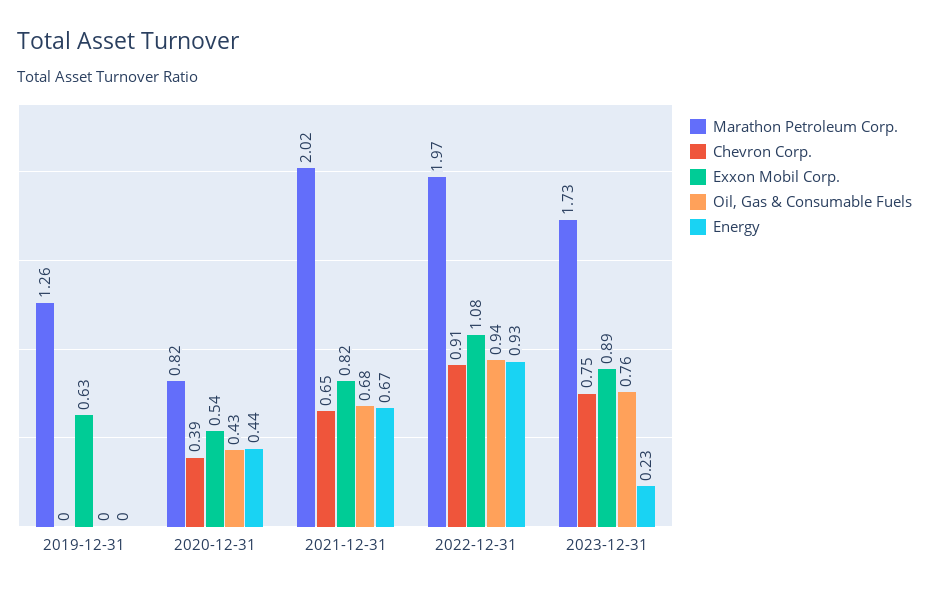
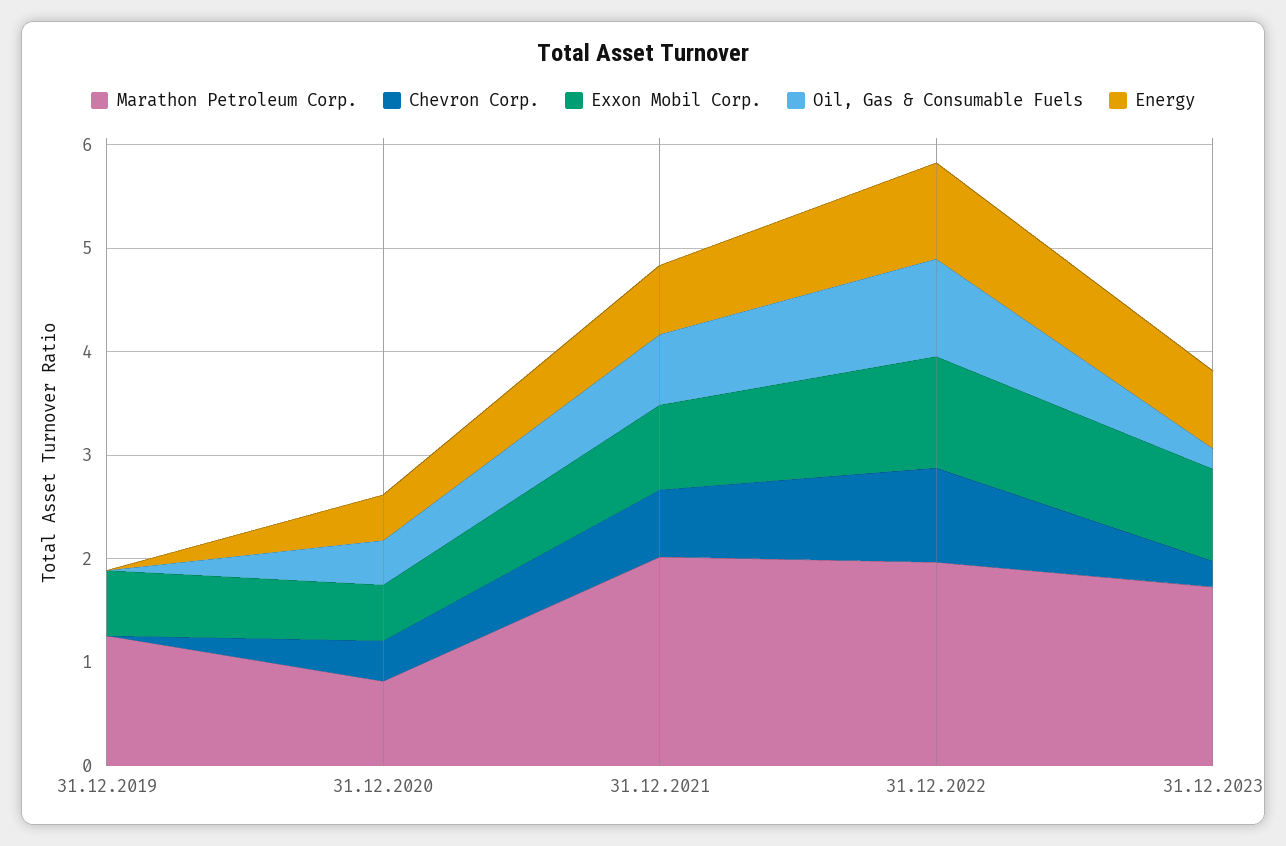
Chevron Corp., 2023-12-31: 0.75 -> 0.2
Oil, Gas & Consumable Fuels, 2023-12-31: 0.76 -> 0.2
Energy, 2023-12-31: 0.23 -> 0.8

